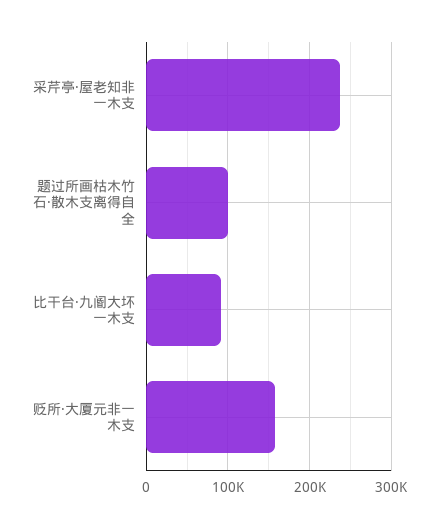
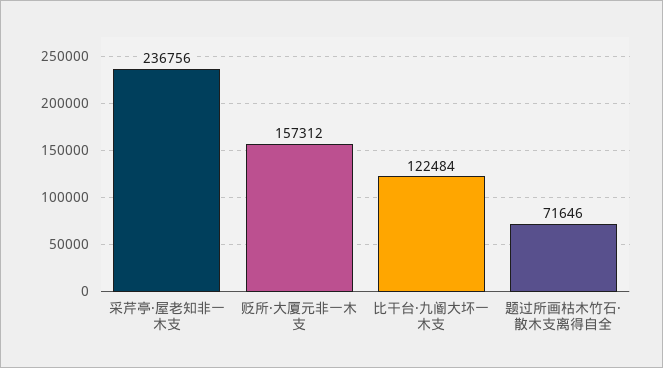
题过所画枯木竹石·散木支离得自全: 100000 -> 71646
比干台·九阍大坏一木支: 90000 -> 122484

